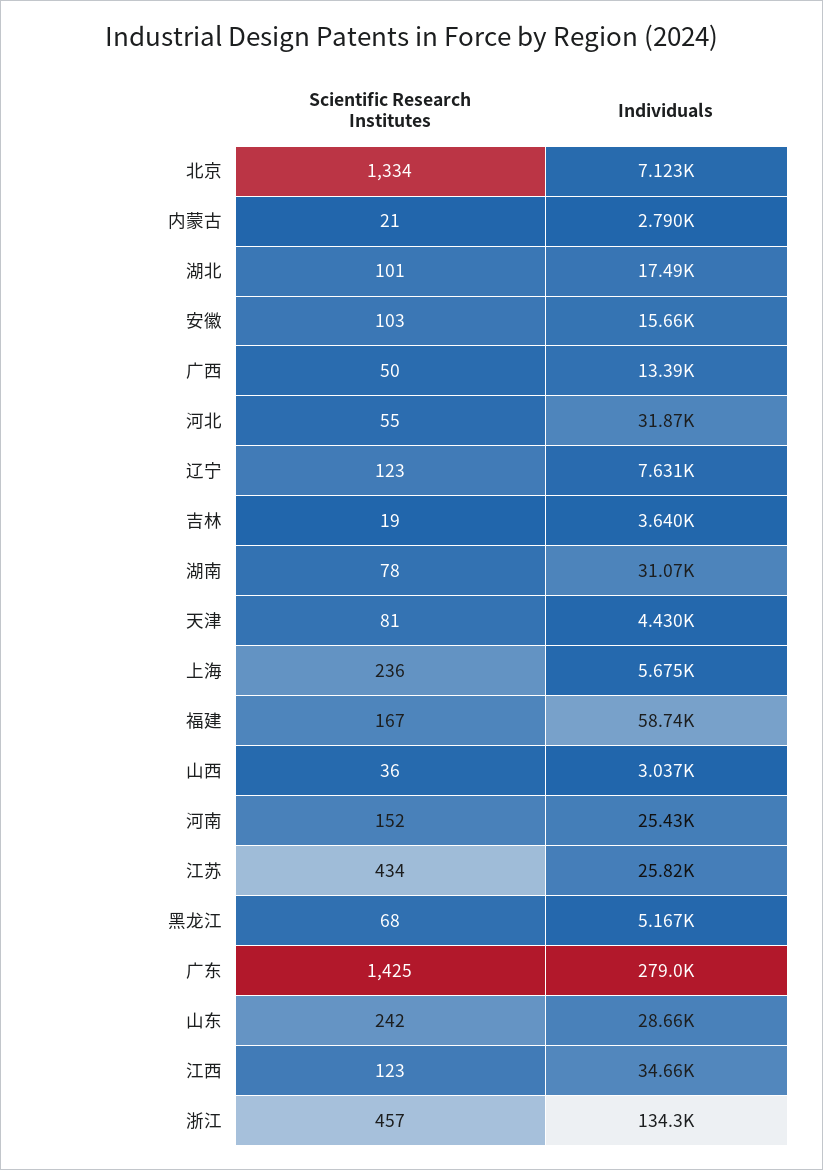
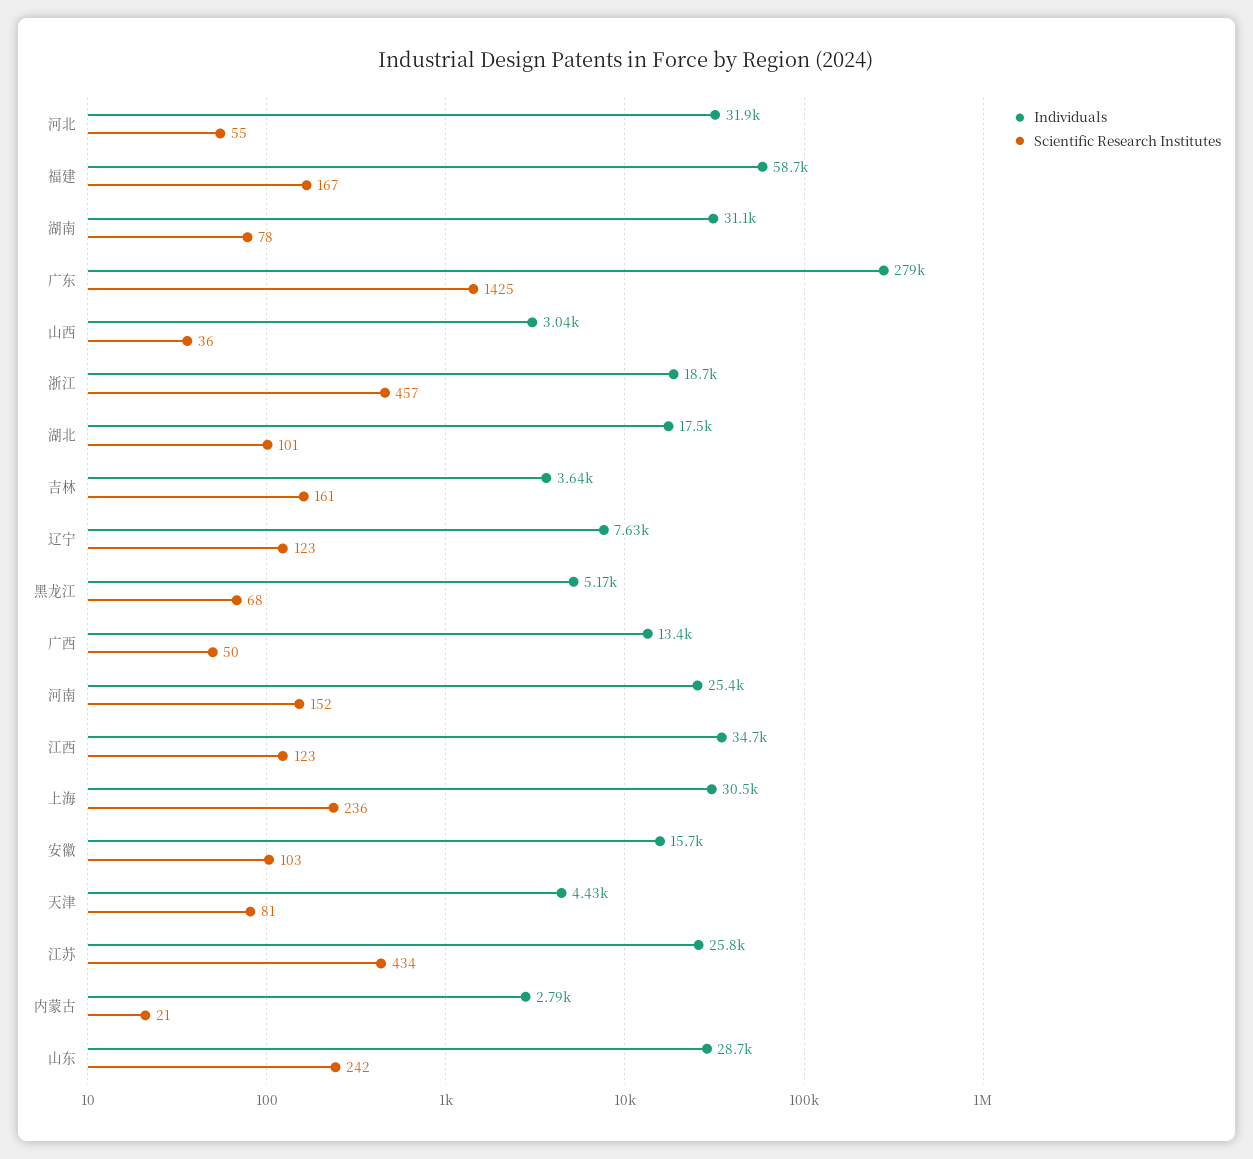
Scientific Research Institutes, 北京: 1334 -> none
Individuals, 北京: 7123 -> none
Scientific Research Institutes, 吉林: 19 -> 161
Individuals, 上海: 5675 -> 30500
Individuals, 浙江: 134300 -> 18700

